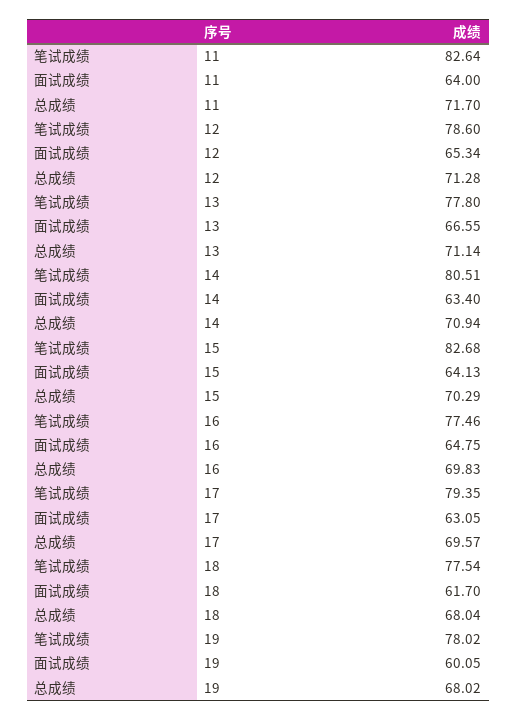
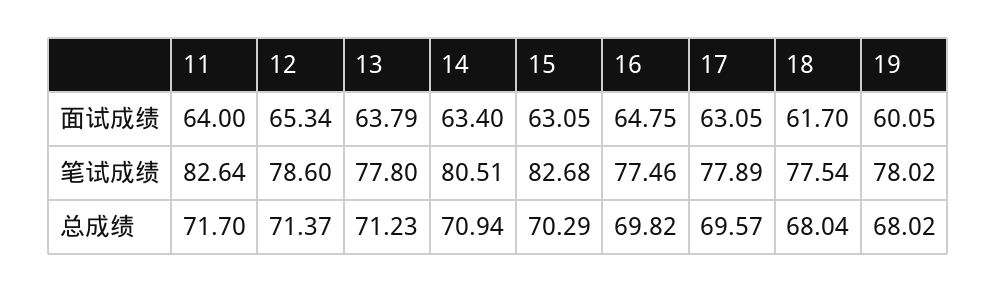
总成绩, 12: 71.28 -> 71.37
面试成绩, 13: 66.55 -> 63.79
总成绩, 13: 71.14 -> 71.23
面试成绩, 15: 64.13 -> 63.05
总成绩, 16: 69.83 -> 69.82
笔试成绩, 17: 79.35 -> 77.89

